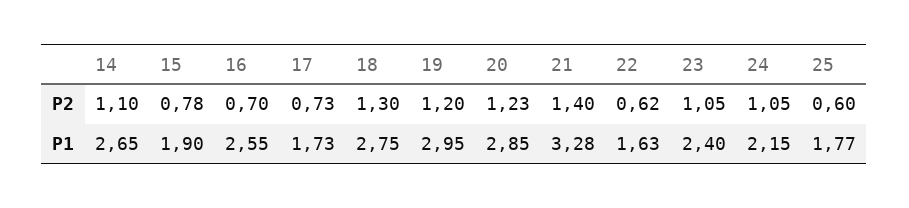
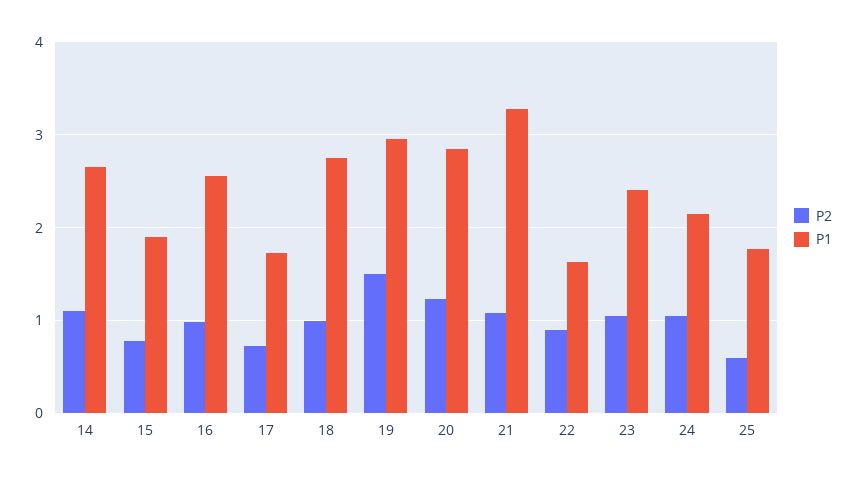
P2, 16: 0.7 -> 1
P2, 18: 1.3 -> 1
P2, 19: 1.2 -> 1.5
P2, 21: 1.4 -> 1.1
P2, 22: 0.62 -> 0.9

